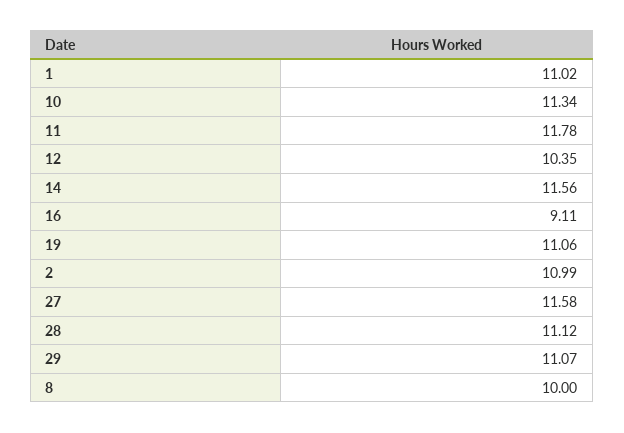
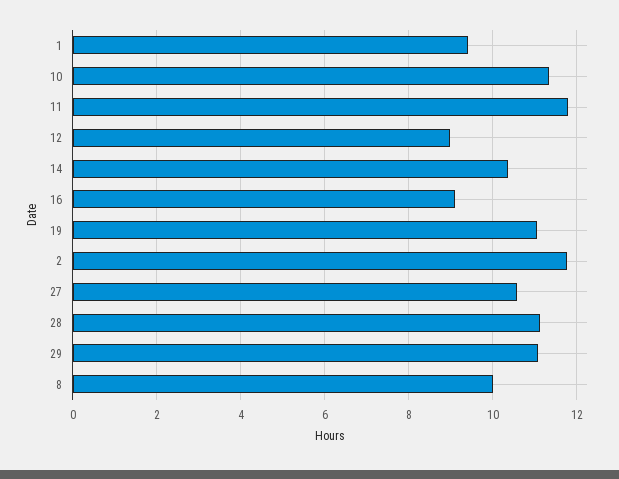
1: 11.02 -> 9.4
12: 10.35 -> 9
14: 11.56 -> 10.4
2: 10.99 -> 11.8
27: 11.58 -> 10.6

